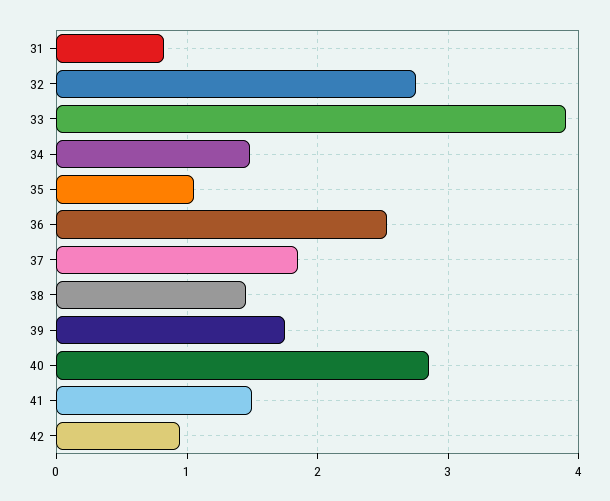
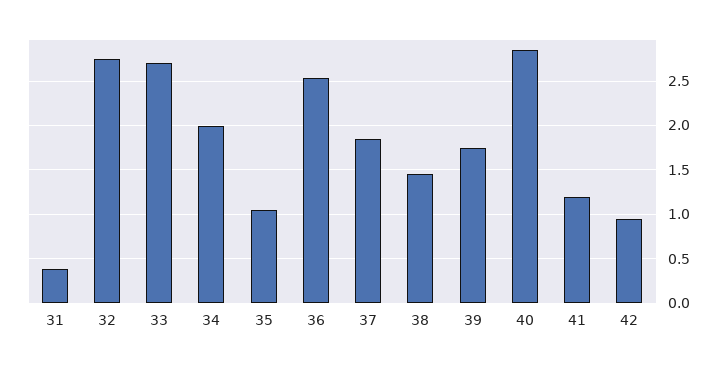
31: 0.8 -> 0.4
33: 3.9 -> 2.7
34: 1.5 -> 2
41: 1.5 -> 1.2

